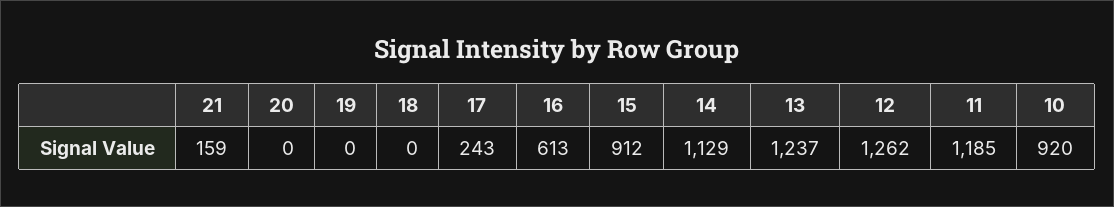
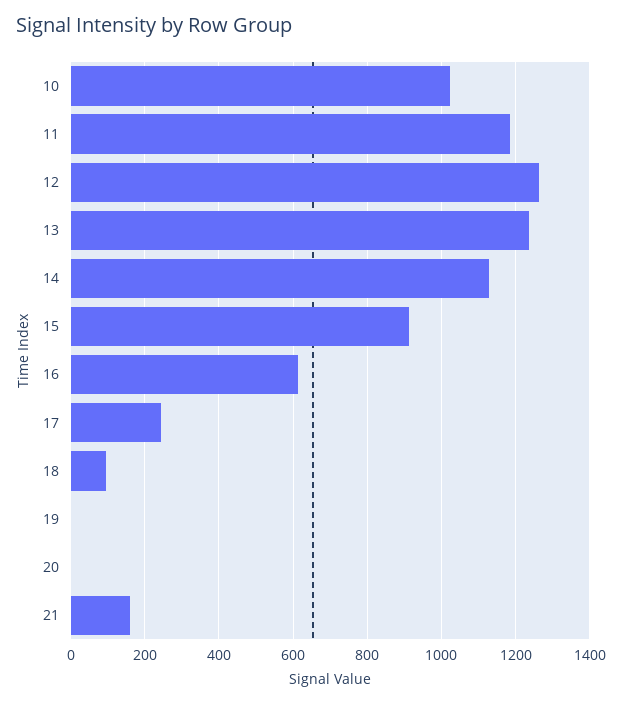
18: 0 -> 100
10: 920 -> 1020

